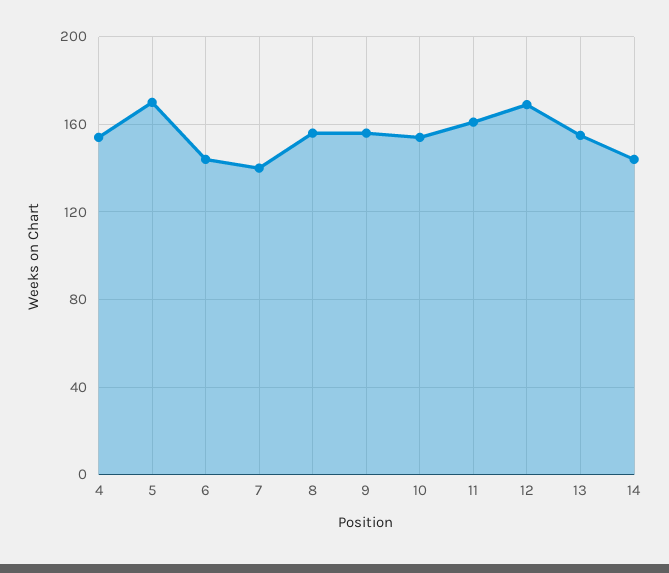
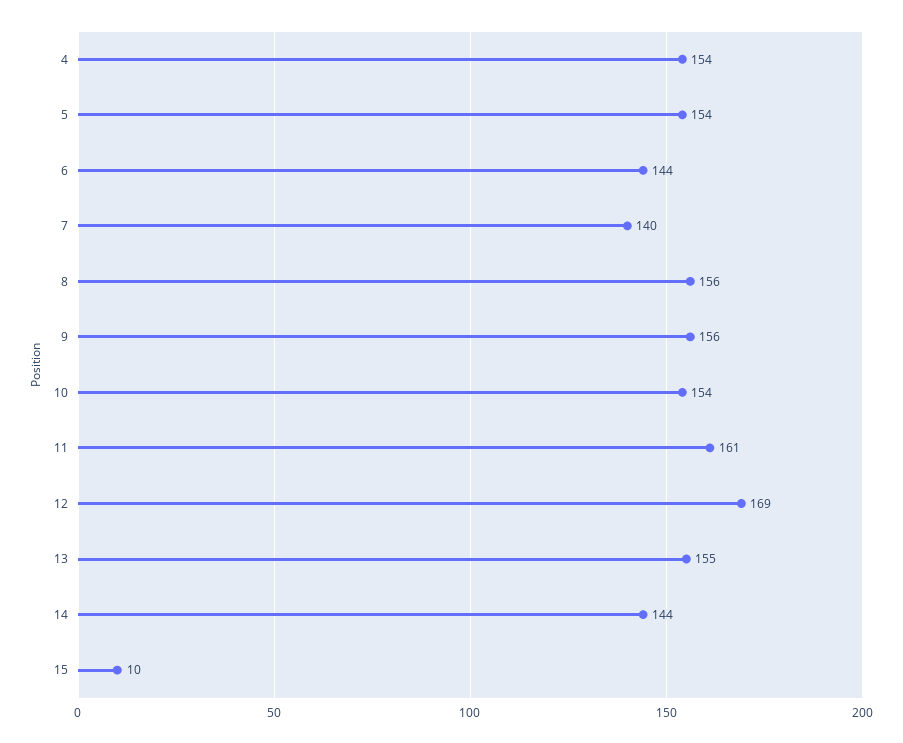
5: 170 -> 154
15: none -> 10

